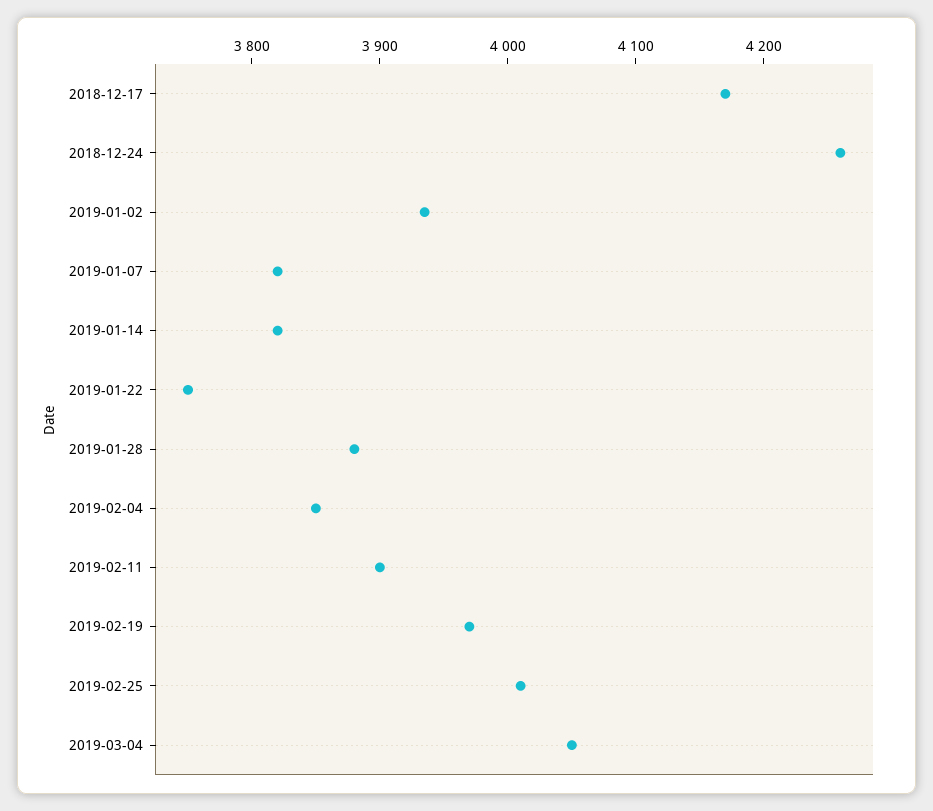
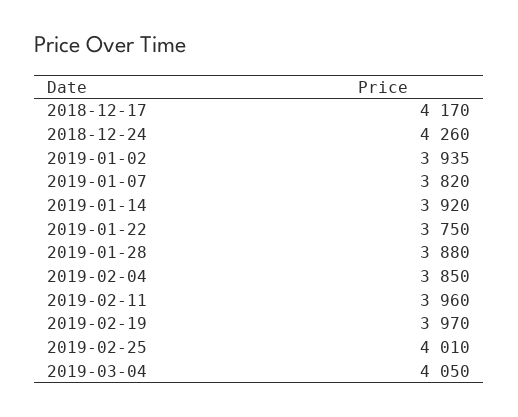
2019-01-14: 3820 -> 3920
2019-02-11: 3900 -> 3960

